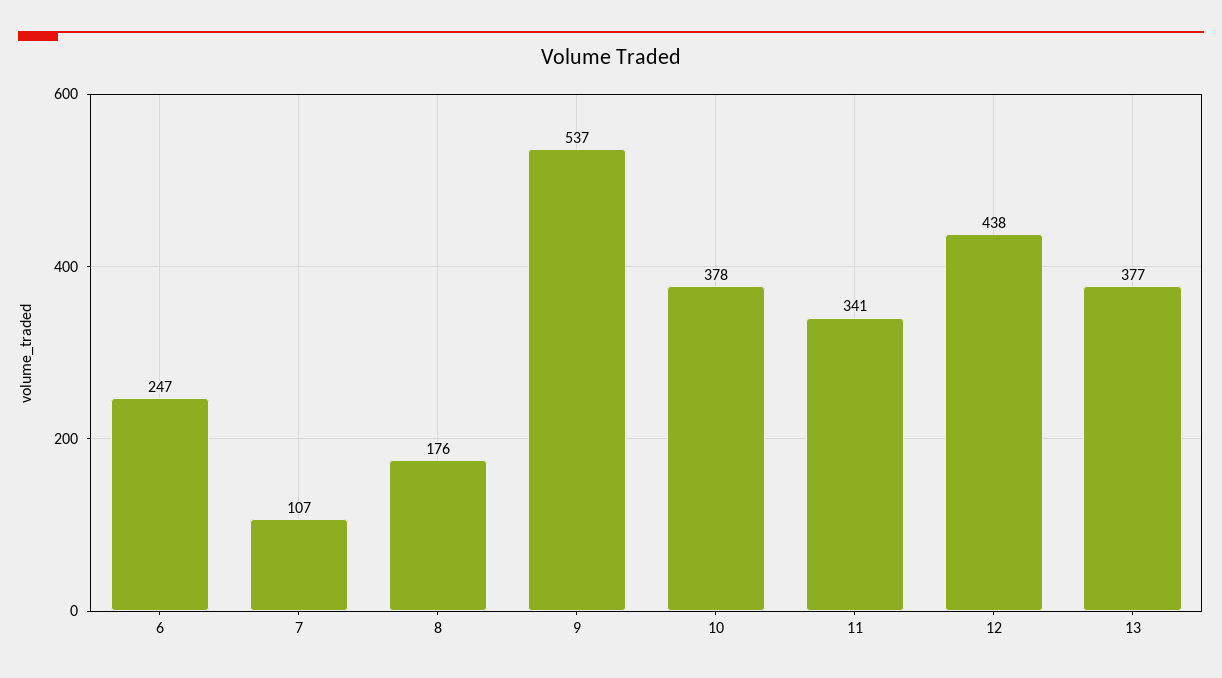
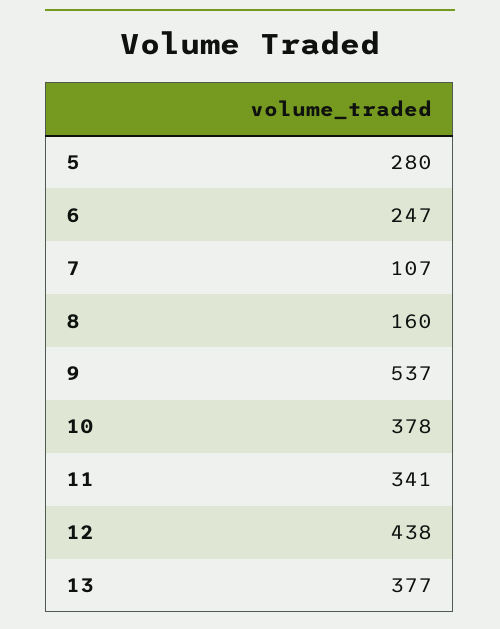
8: 176 -> 160
5: none -> 280

